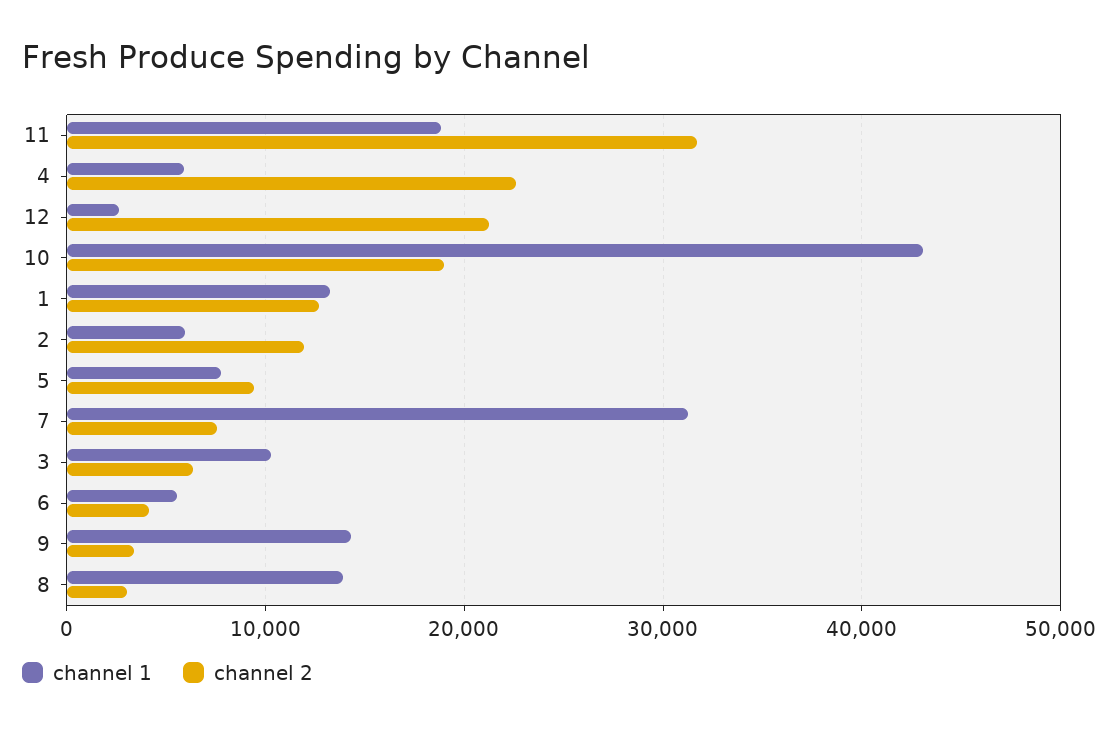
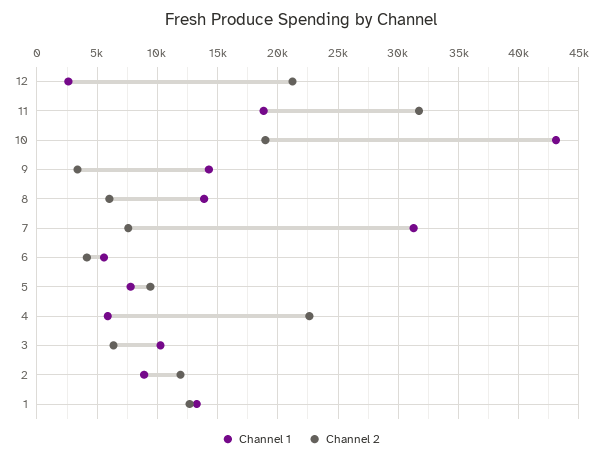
channel 1, 2: 6000 -> 9000
channel 2, 8: 3000 -> 6000

